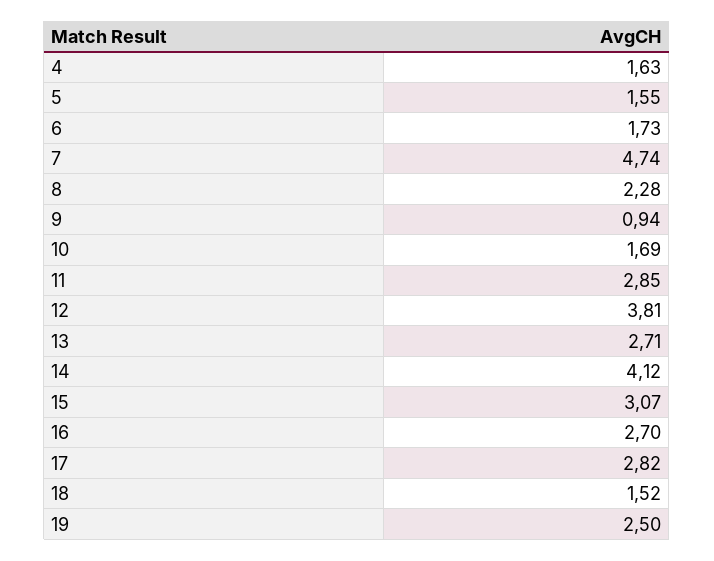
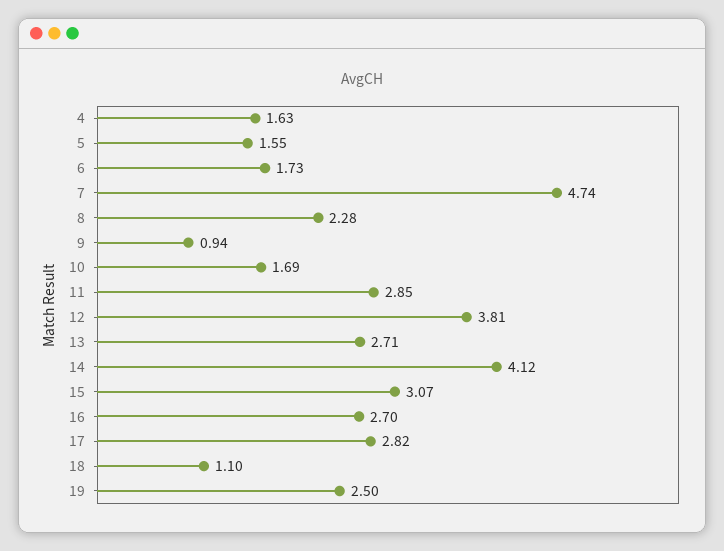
18: 1.52 -> 1.1

